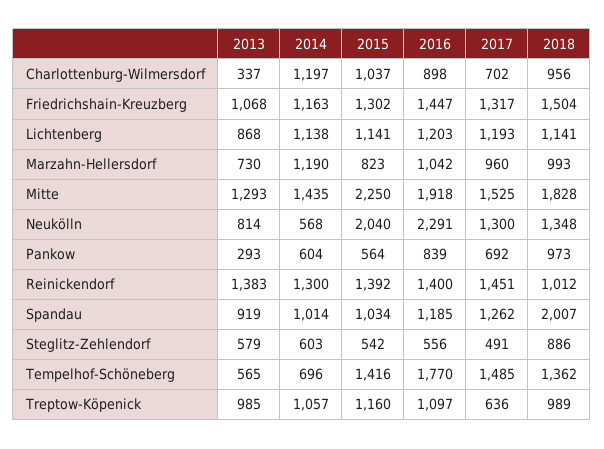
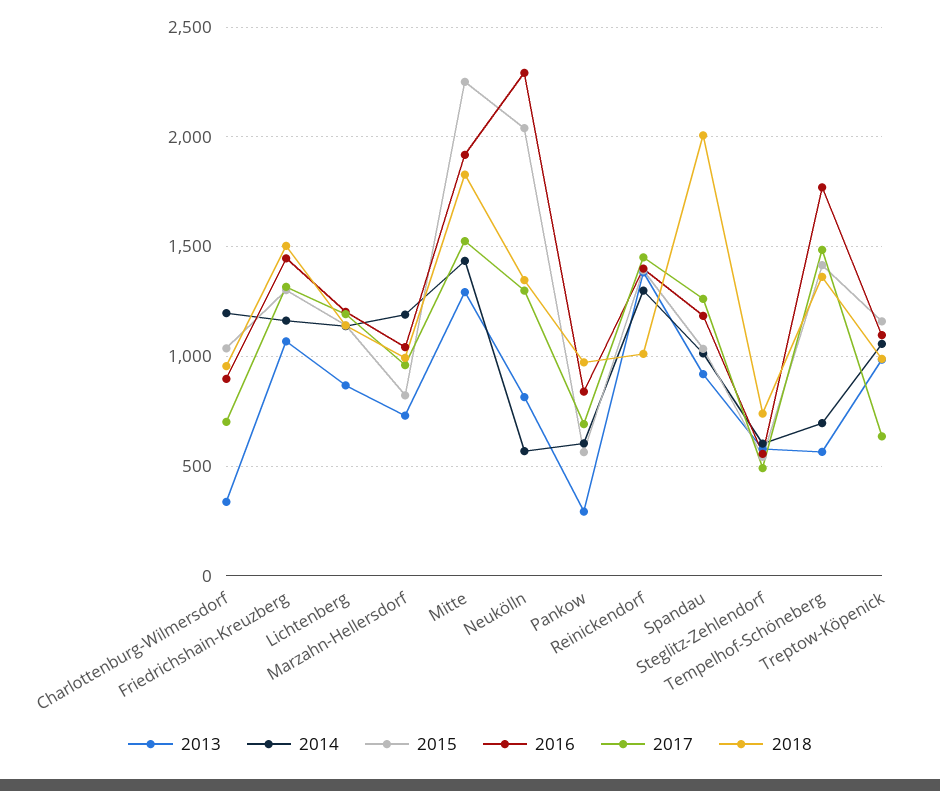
2018, Steglitz-Zehlendorf: 886 -> 750

